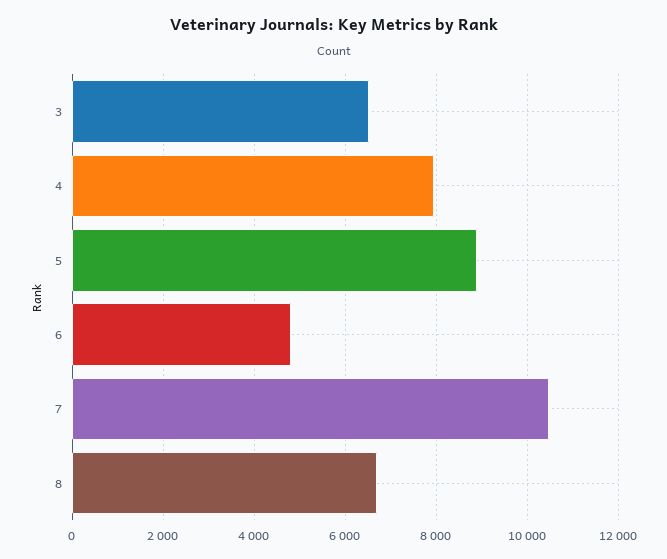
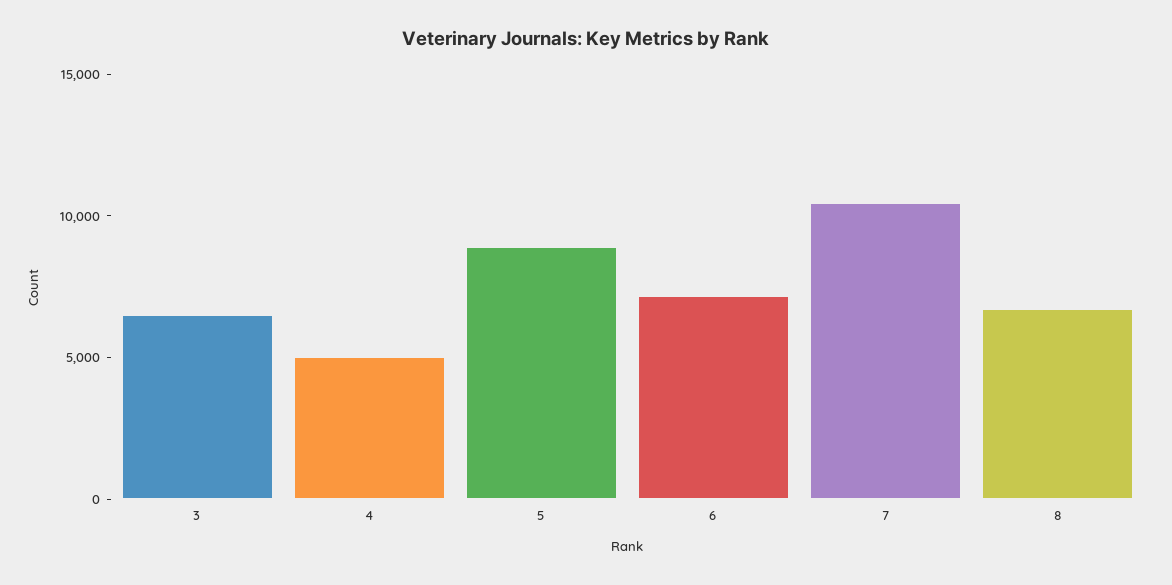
4: 8000 -> 5000
6: 4800 -> 7000

